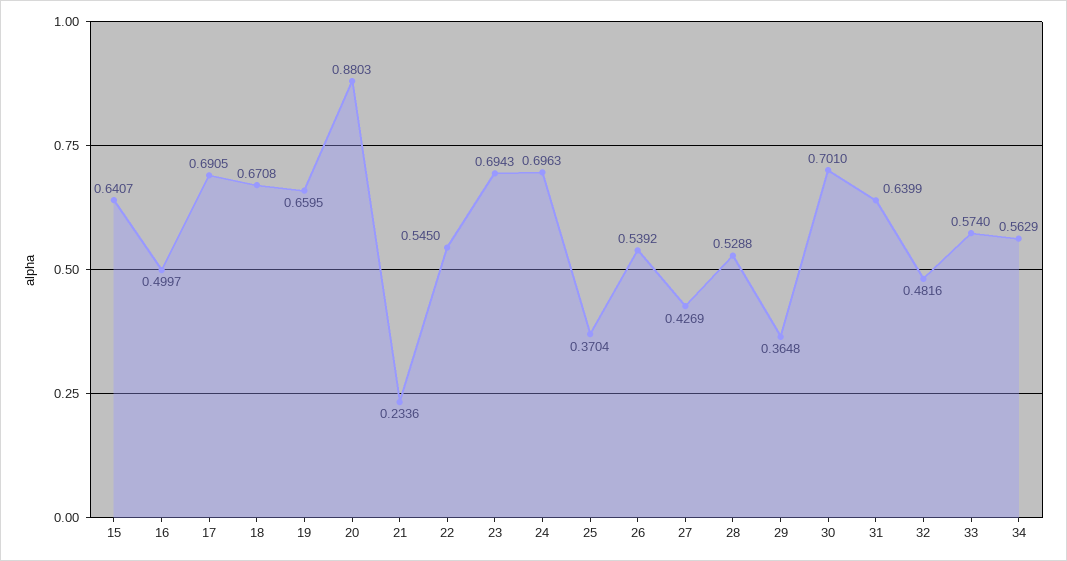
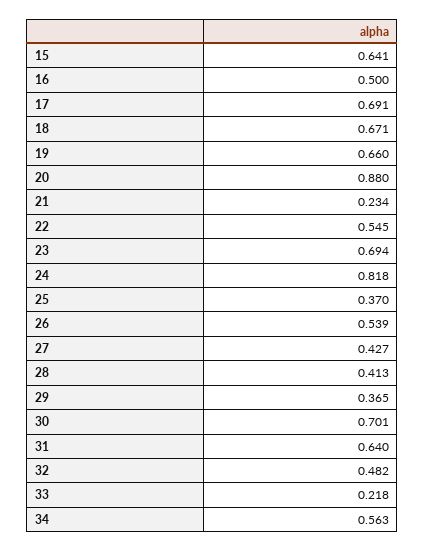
24: 0.6963 -> 0.818
28: 0.5288 -> 0.413
33: 0.574 -> 0.218

